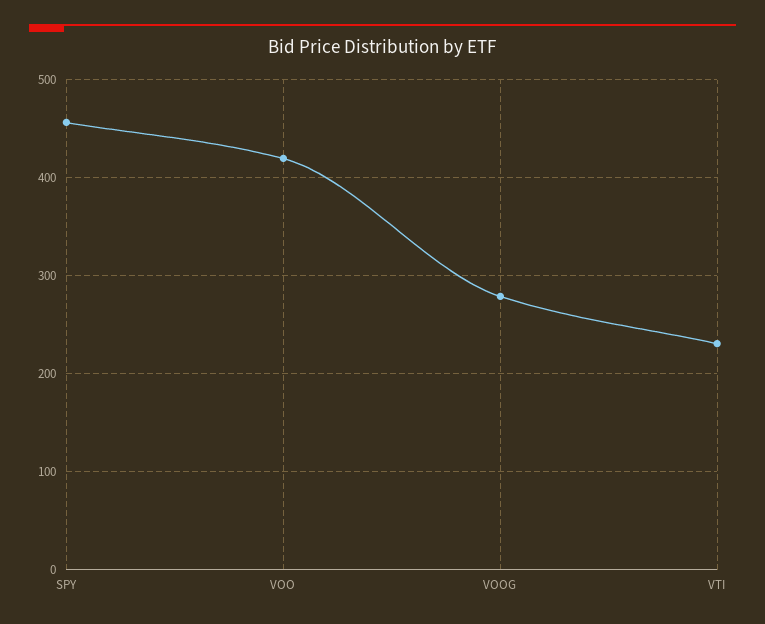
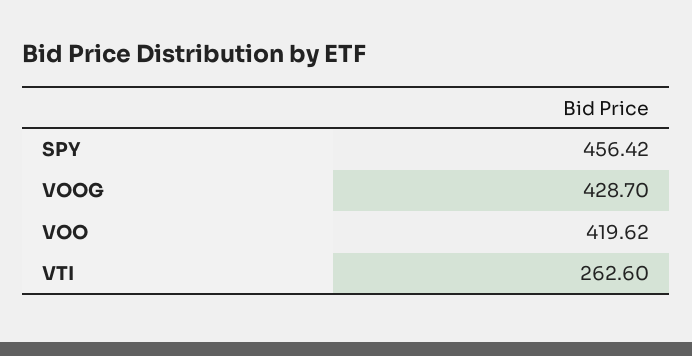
VOOG: 280 -> 428.7
VTI: 230 -> 262.6

